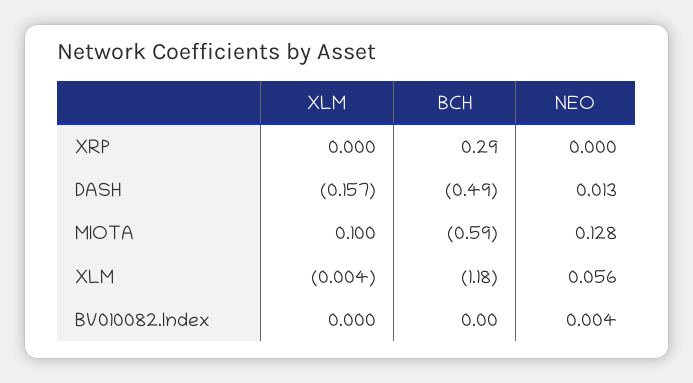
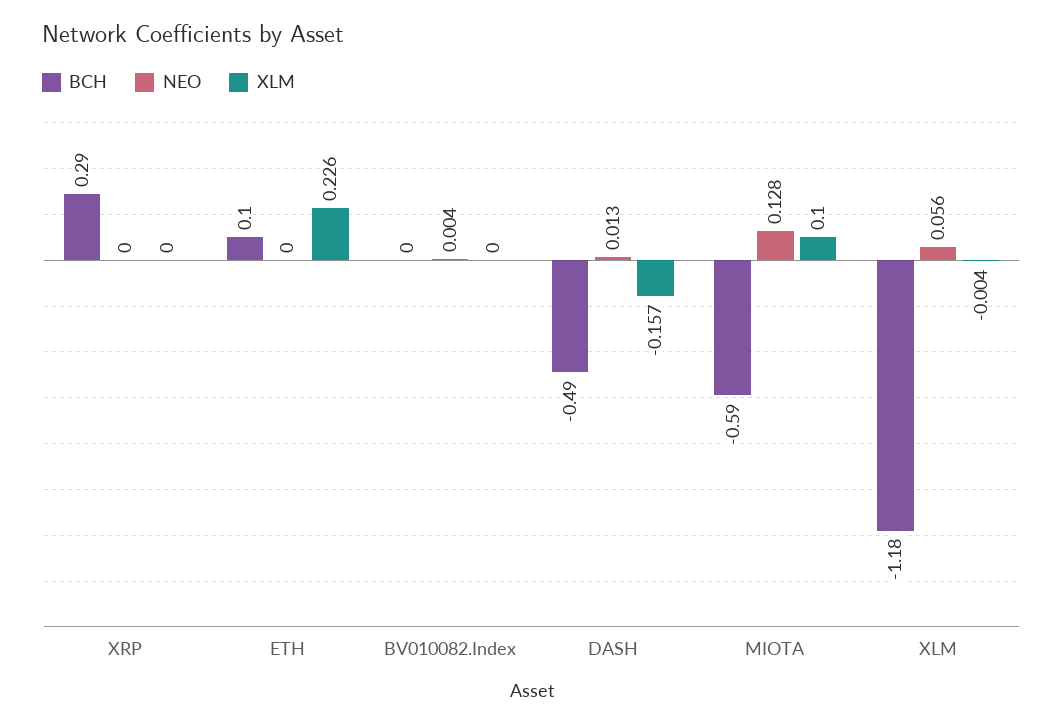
BCH, ETH: none -> 0.1
NEO, ETH: none -> 0
XLM, ETH: none -> 0.226

